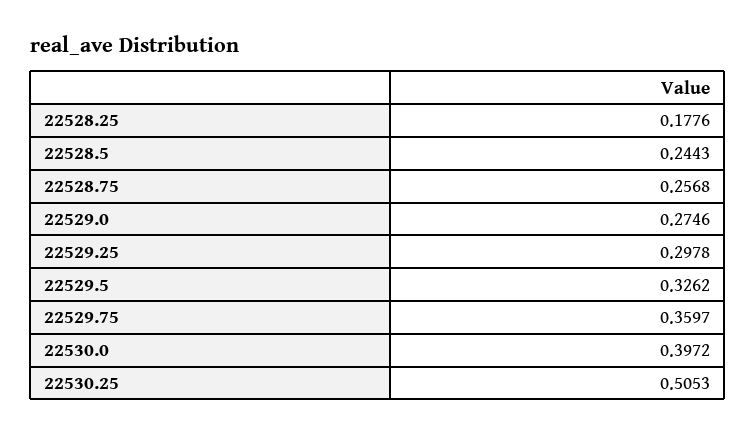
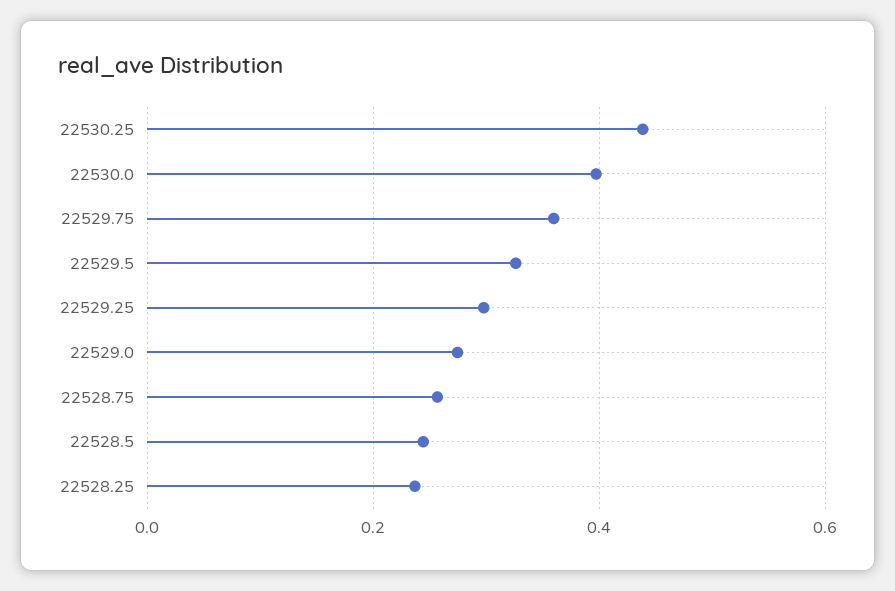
22528.25: 0.1776 -> 0.24
22530.25: 0.5053 -> 0.44

